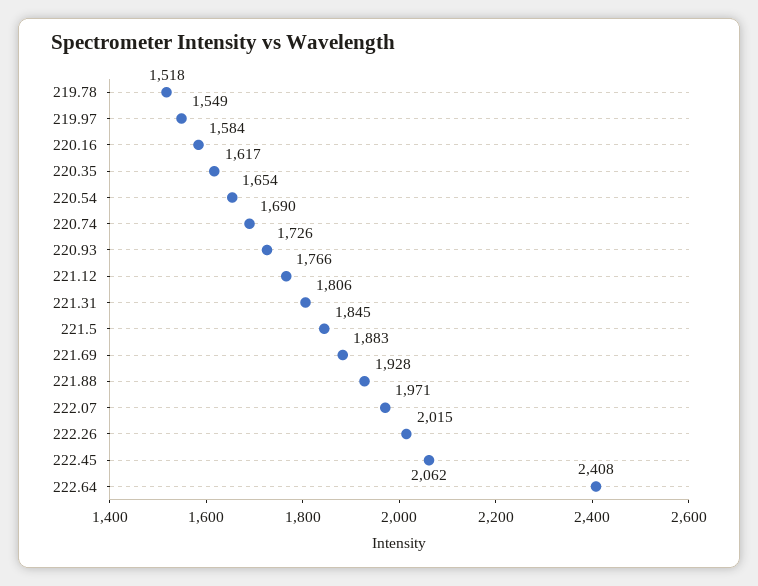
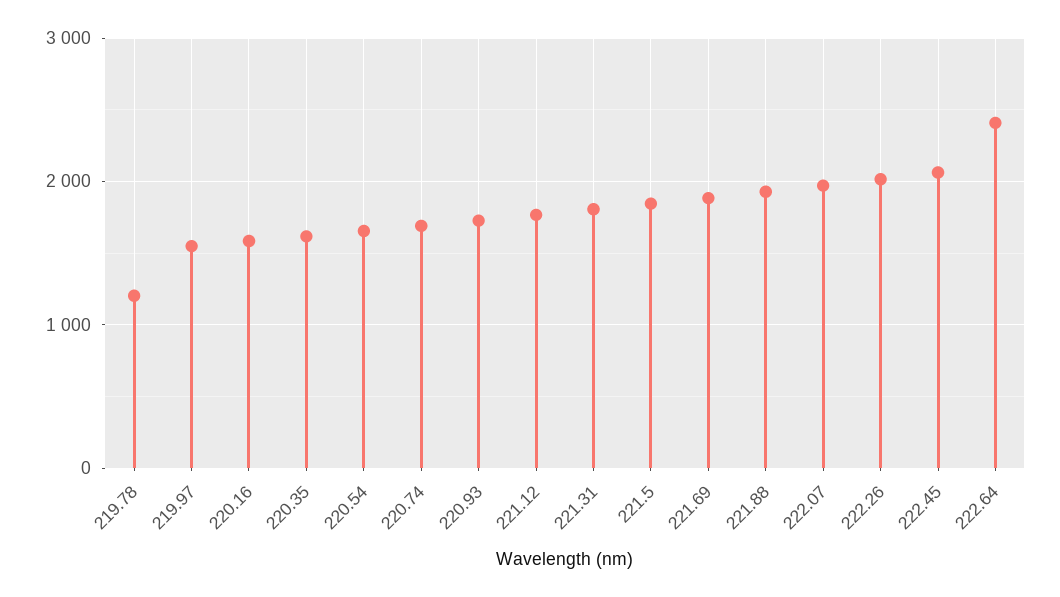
219.78: 1518 -> 1200

